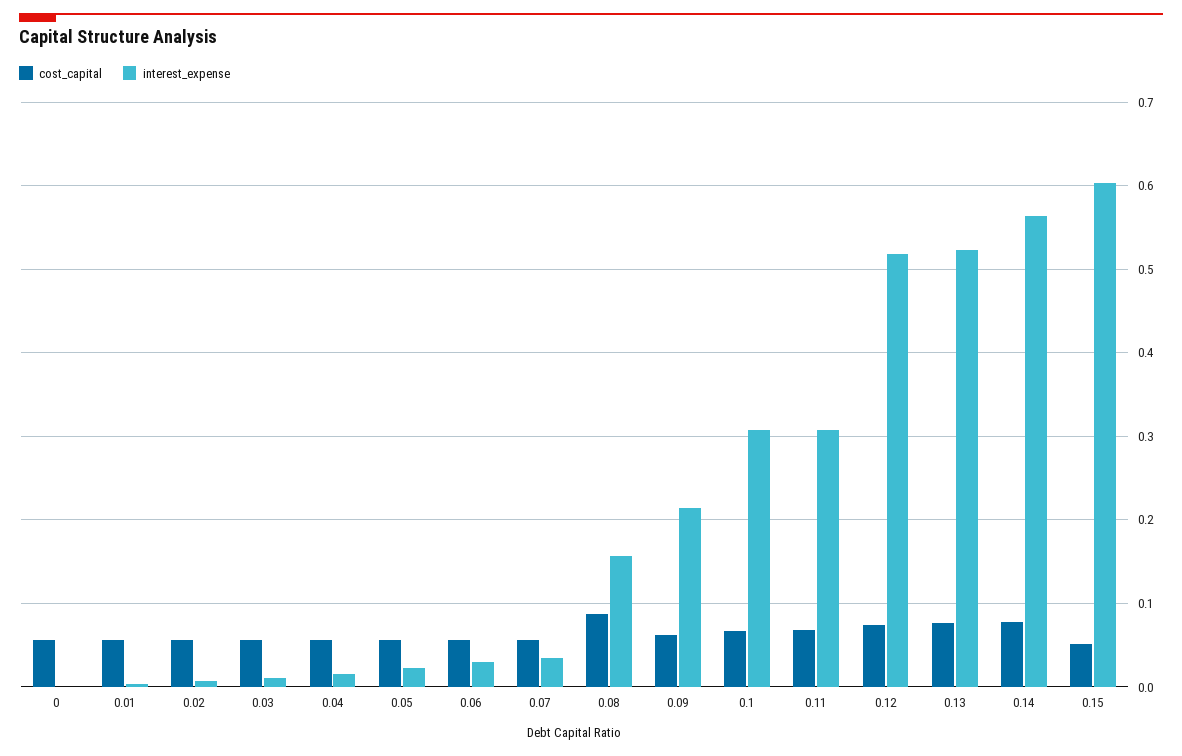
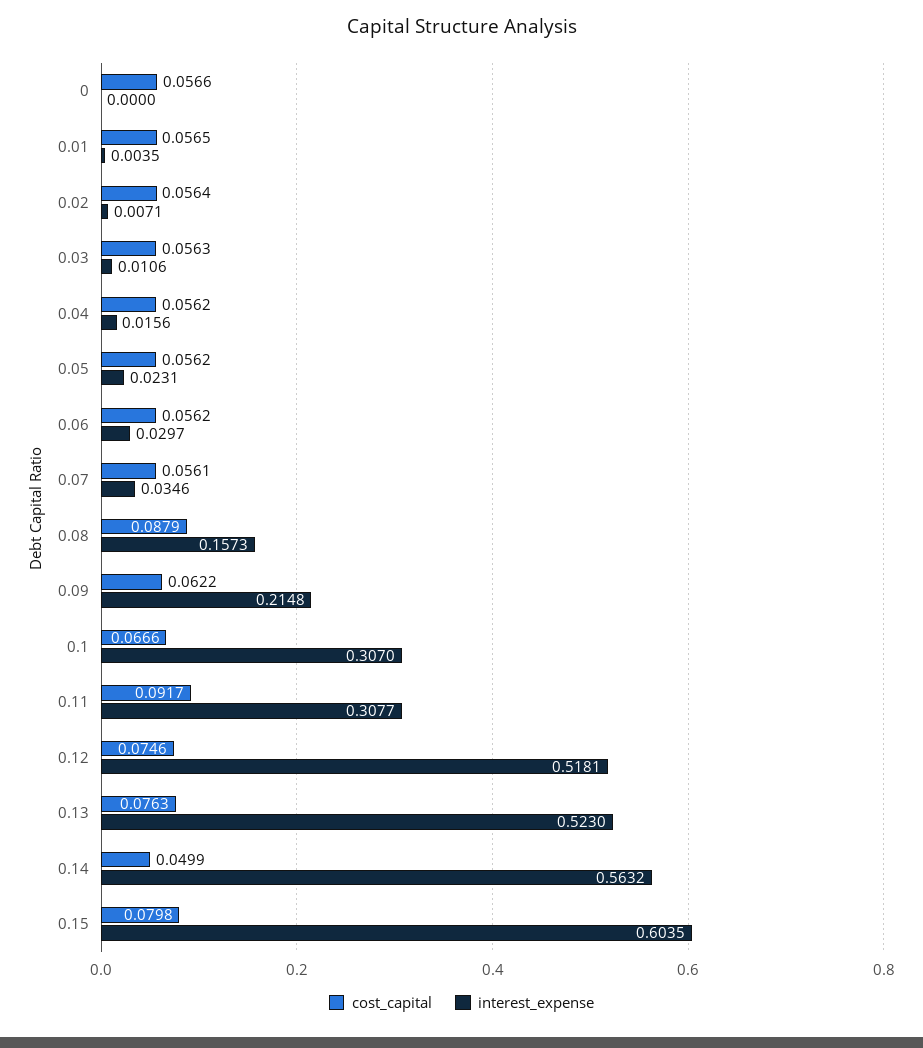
cost_capital, 0.11: 0.07 -> 0.0917
cost_capital, 0.14: 0.08 -> 0.0499
cost_capital, 0.15: 0.05 -> 0.0798

